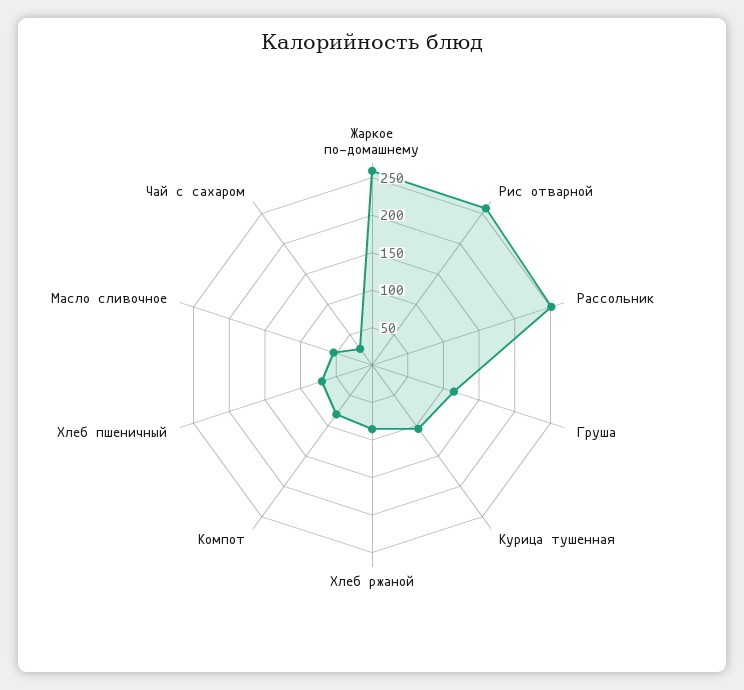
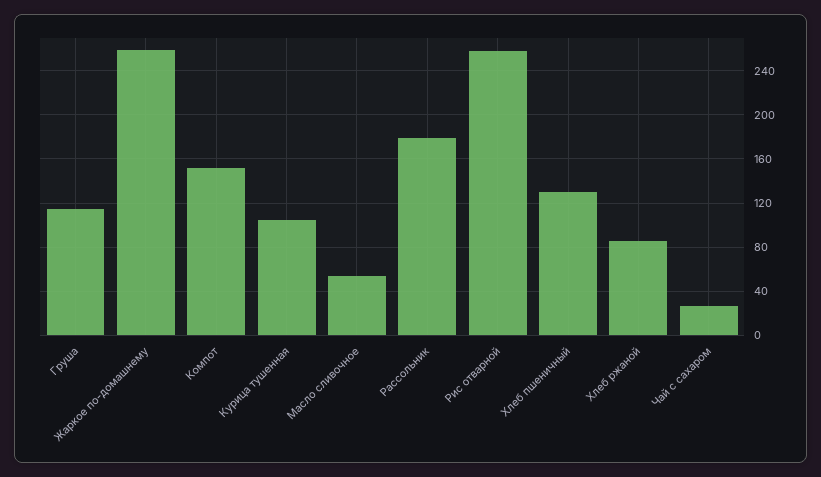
Рассольник: 250 -> 180
Компот: 75 -> 150
Хлеб пшеничный: 75 -> 130

